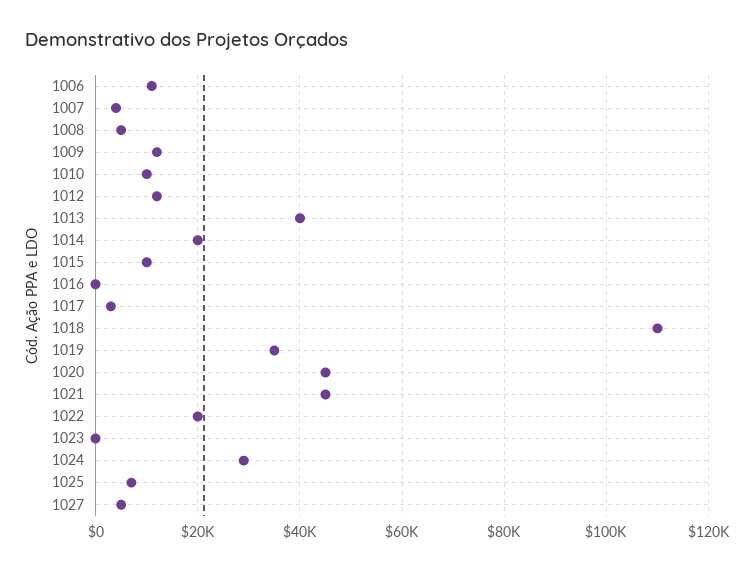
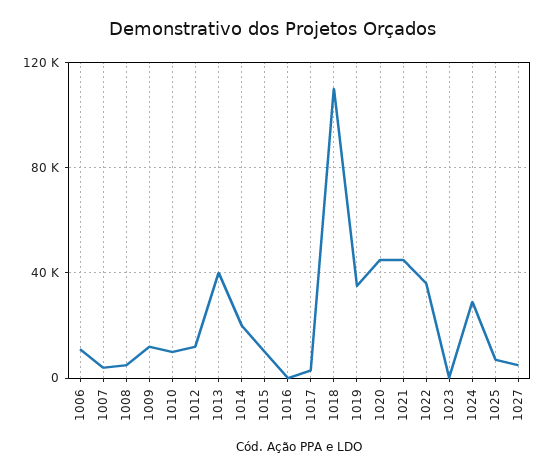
1022: 20000 -> 35000

